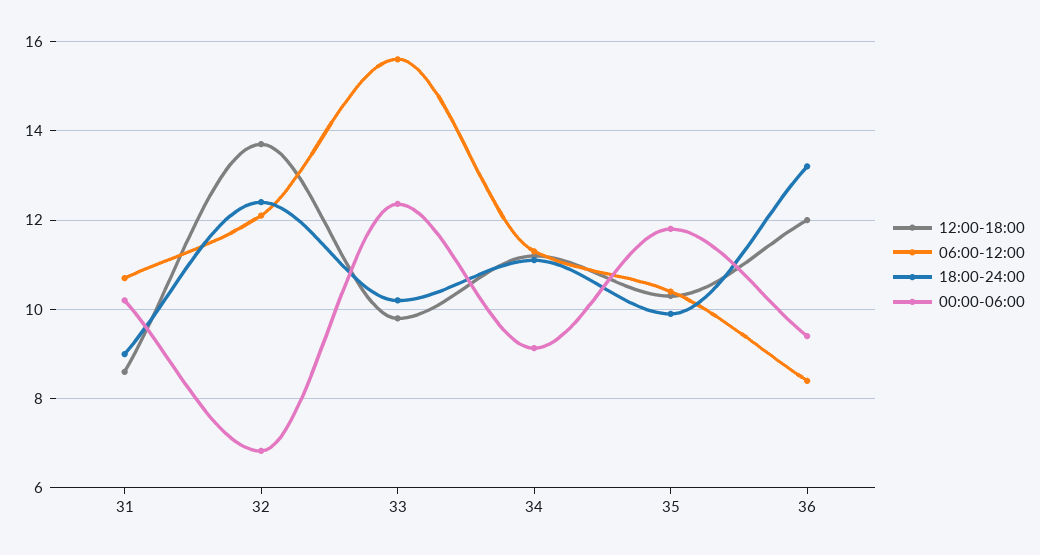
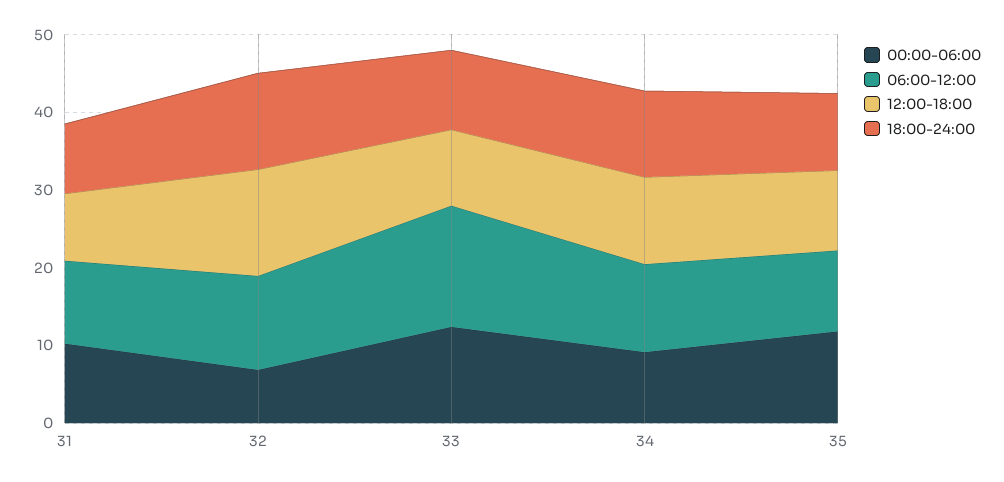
12:00-18:00, 36: 12 -> none
06:00-12:00, 36: 8.4 -> none
18:00-24:00, 36: 13.2 -> none
00:00-06:00, 36: 9.4 -> none

